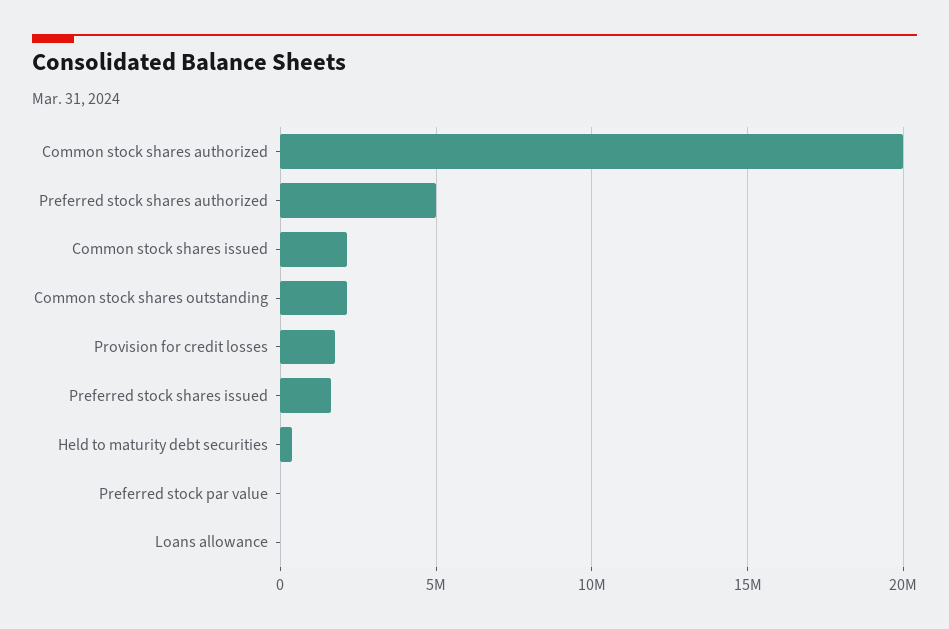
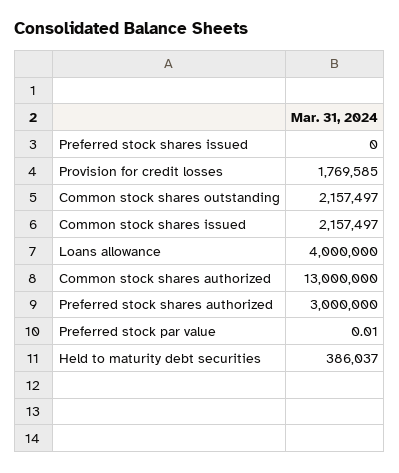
Common stock shares authorized: 20000000 -> 13000000
Preferred stock shares authorized: 5000000 -> 3000000
Preferred stock shares issued: 1500000 -> 0
Loans allowance: 0 -> 4000000

